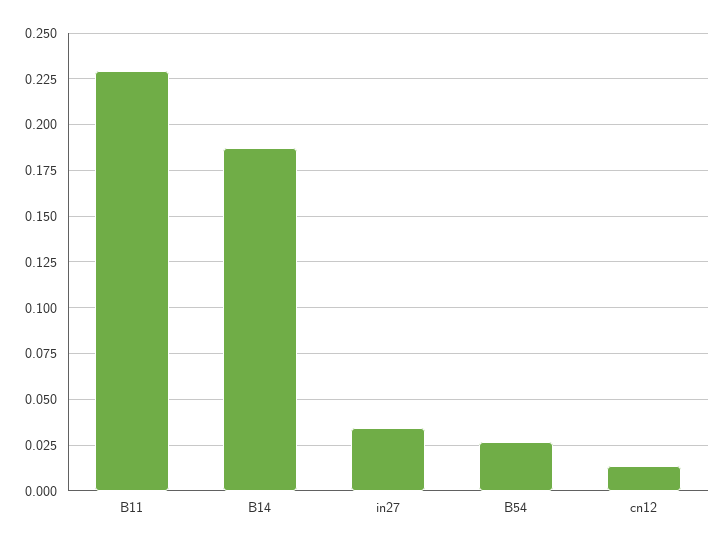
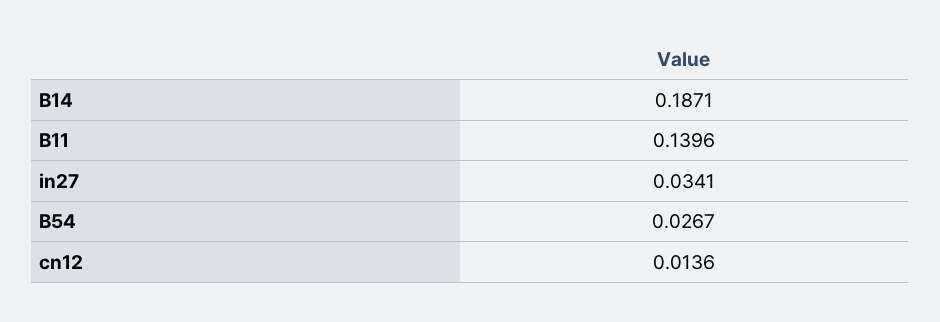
B11: 0.23 -> 0.1396

